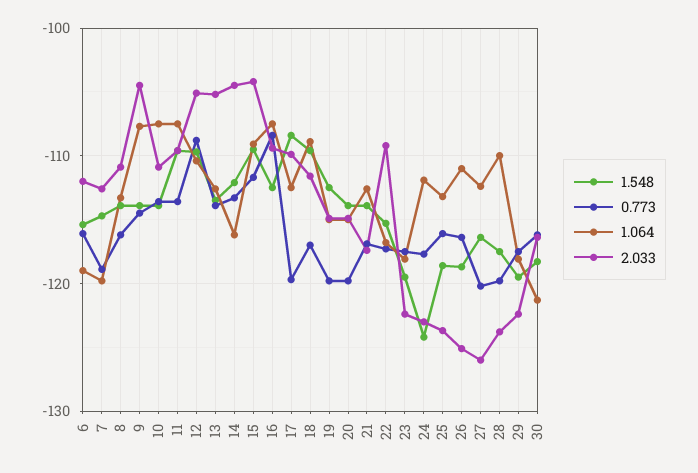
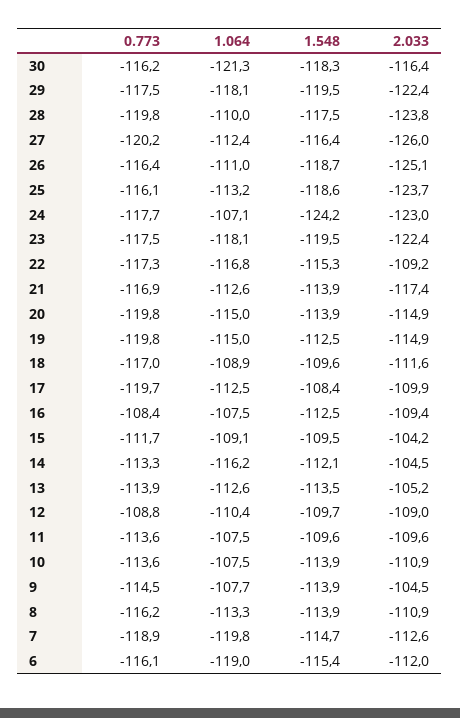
2.033, 12: -105 -> -109
1.064, 24: -112 -> -107.1

